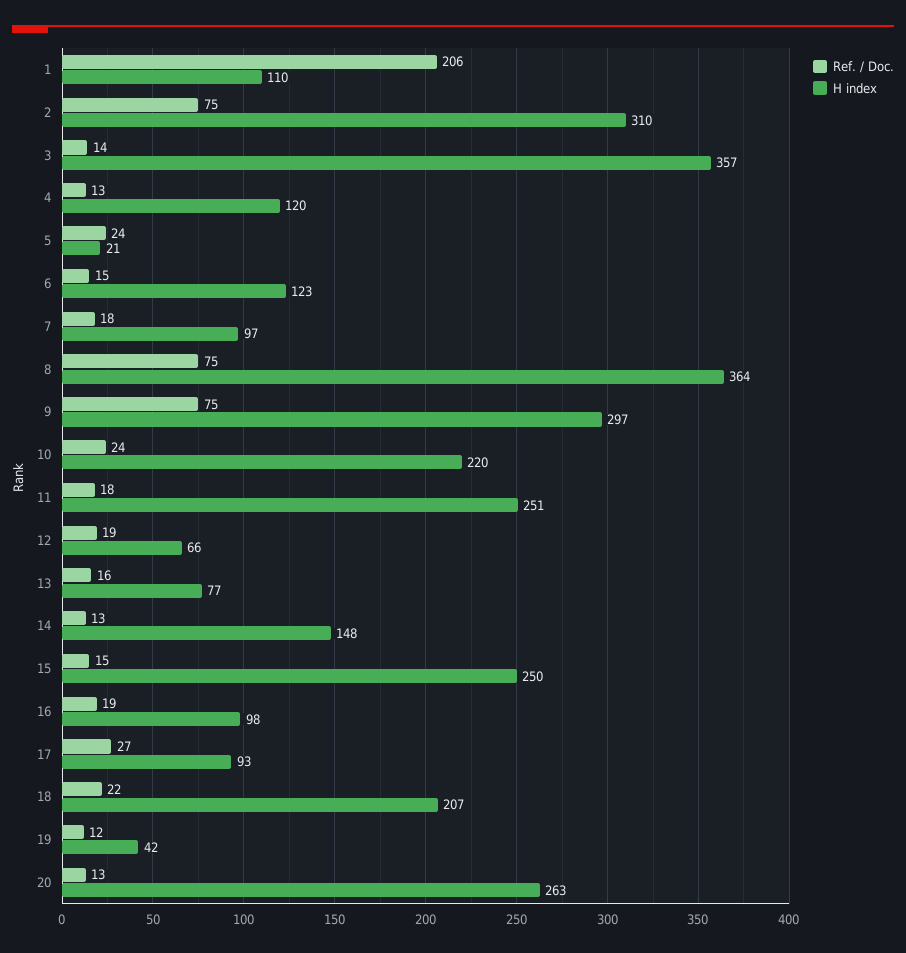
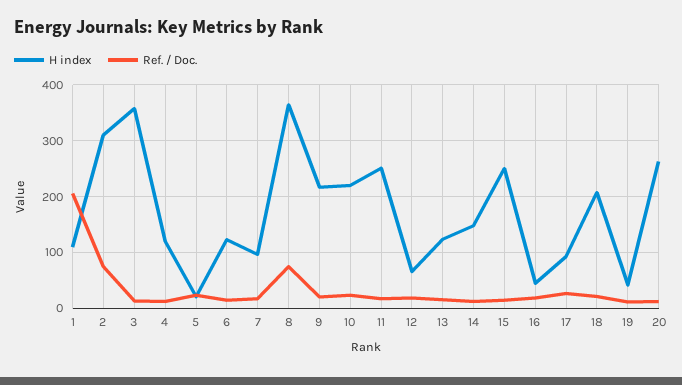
Ref. / Doc., 9: 75 -> 20
H index, 9: 297 -> 220
H index, 13: 77 -> 120
H index, 16: 98 -> 40

